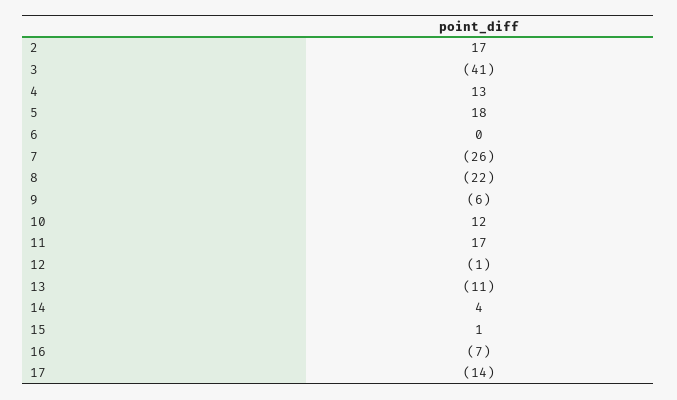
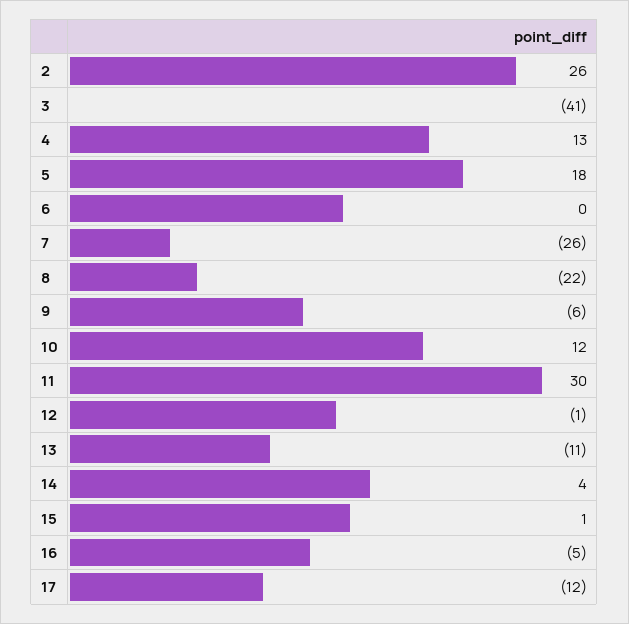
2: 17 -> 26
11: 17 -> 30
16: -7 -> -5
17: -14 -> -12

